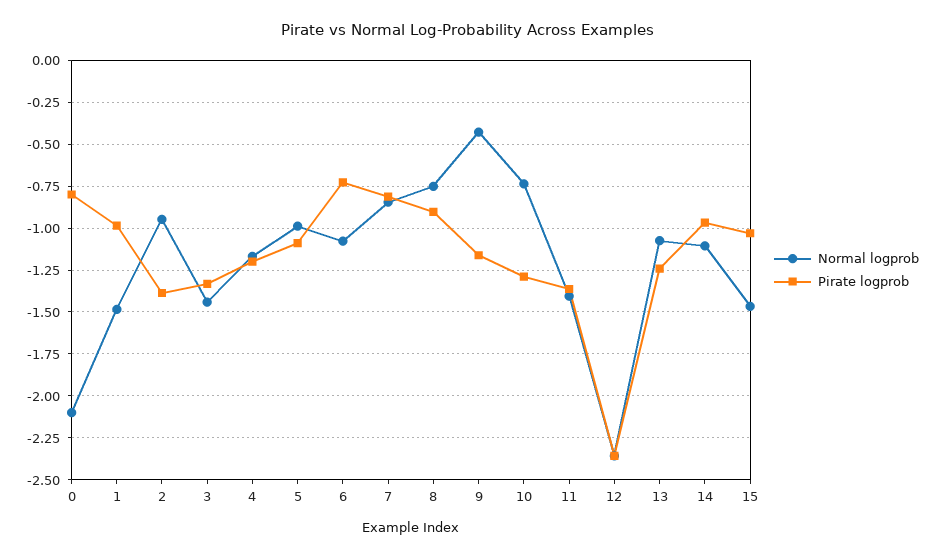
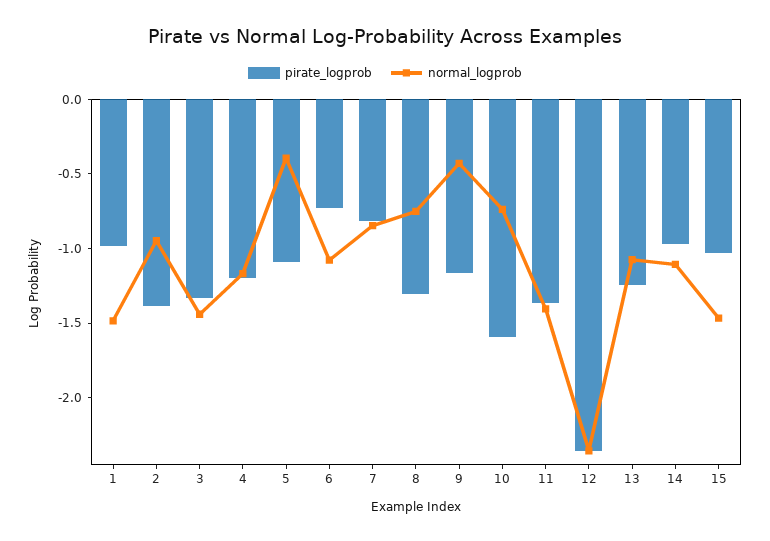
Normal logprob, 0: -2.1 -> none
Pirate logprob, 0: -0.8 -> none
Normal logprob, 5: -1 -> -0.4
Pirate logprob, 8: -0.9 -> -1.3
Pirate logprob, 10: -1.3 -> -1.6

